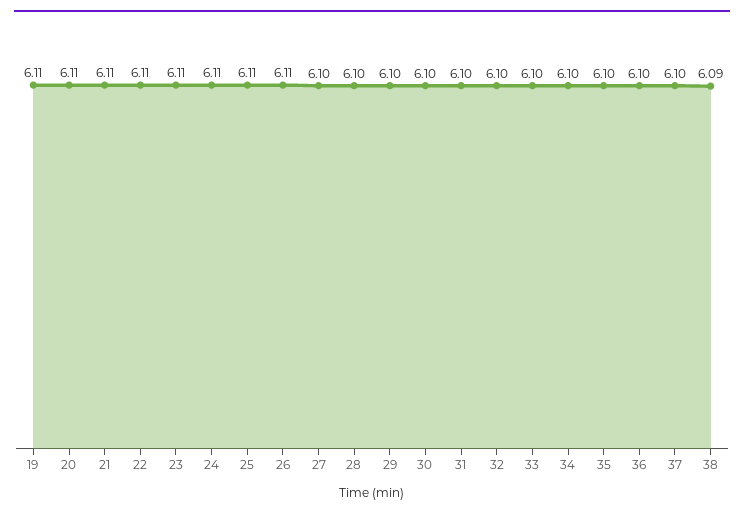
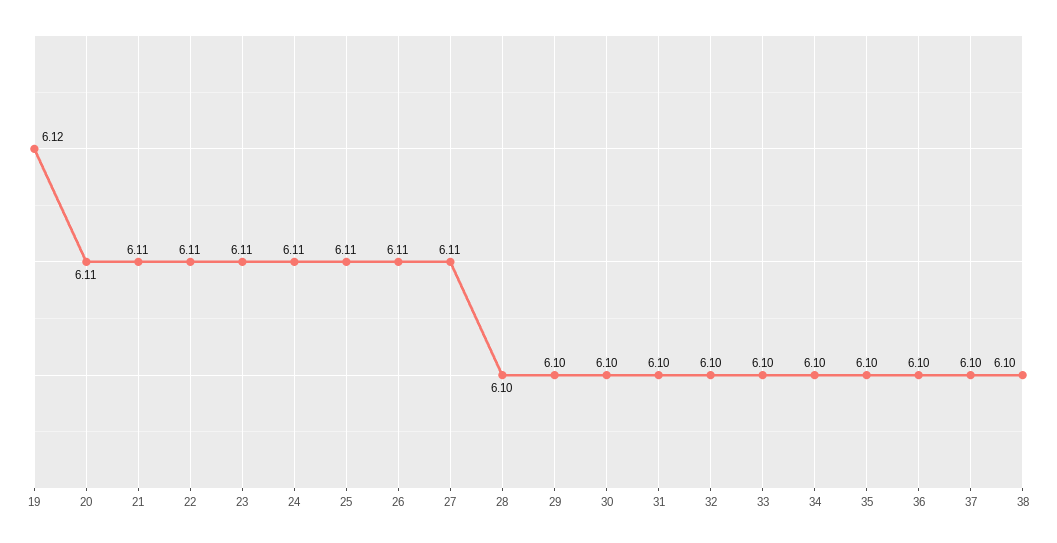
19: 6.11 -> 6.12
27: 6.1 -> 6.11
38: 6.09 -> 6.1

